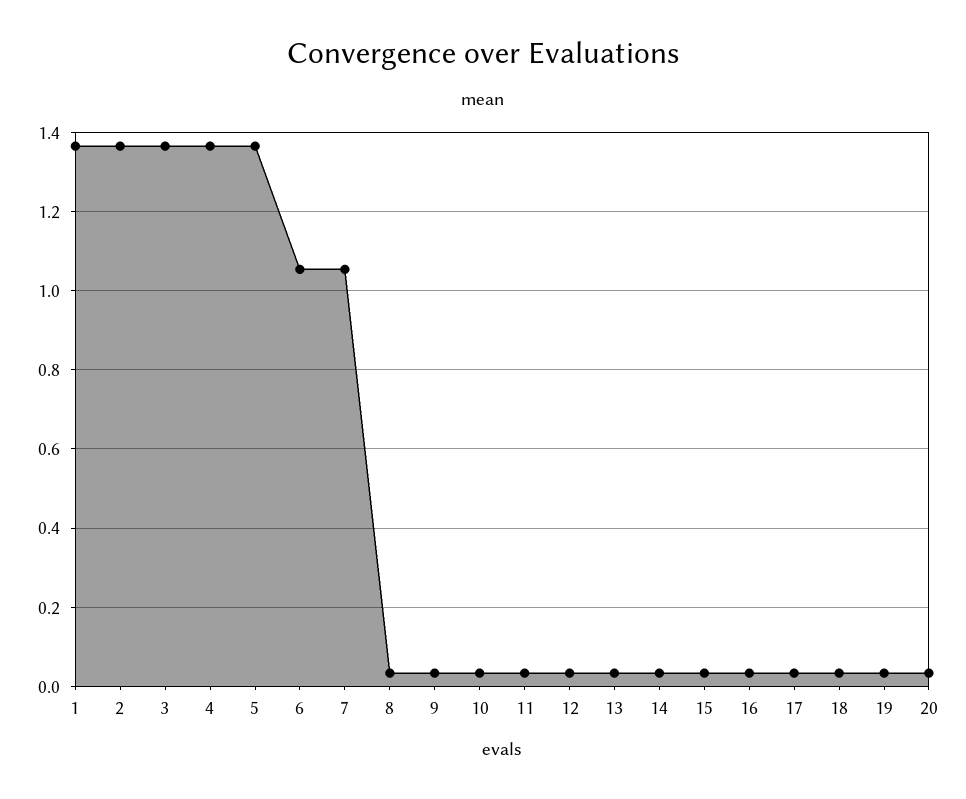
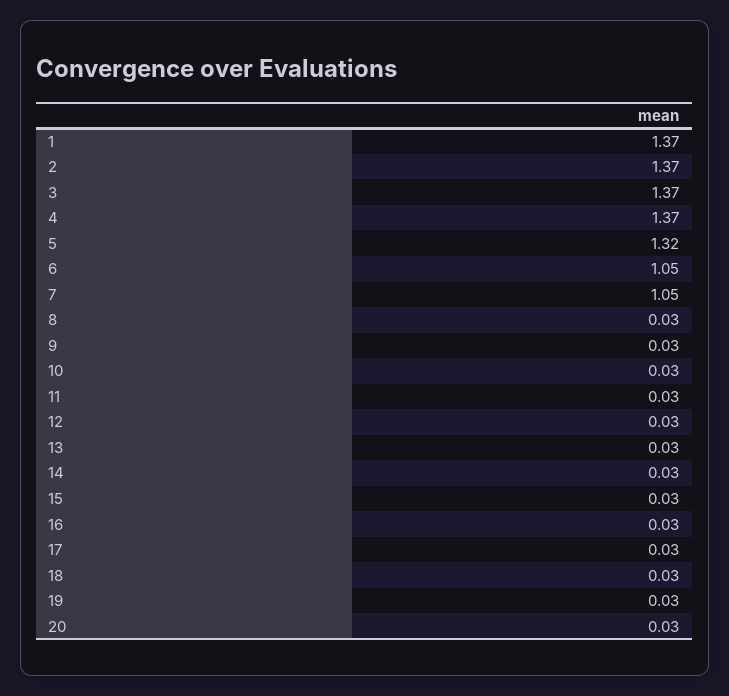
5: 1.36 -> 1.32

